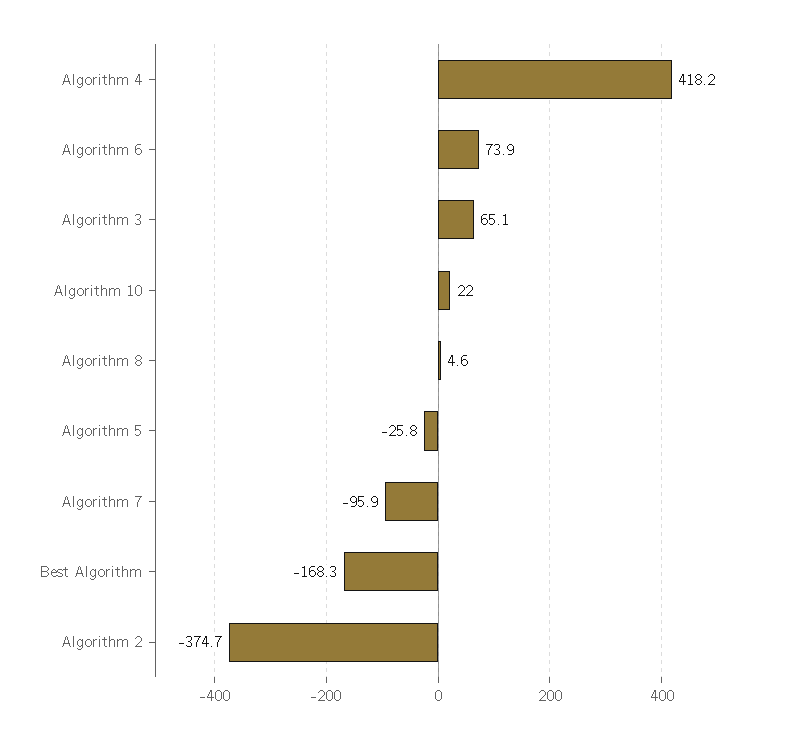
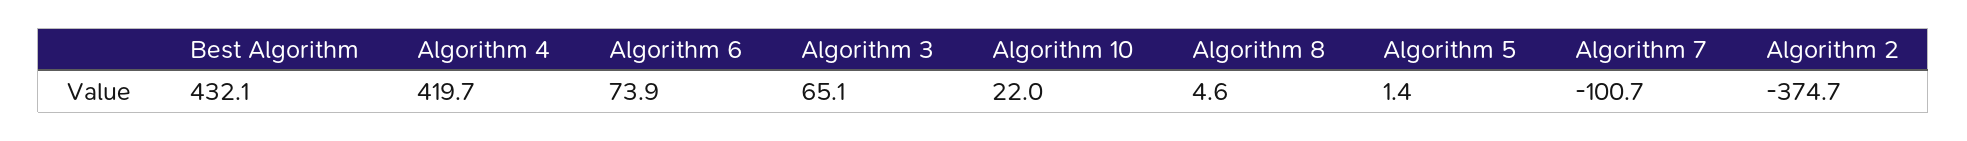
Algorithm 4: 418.2 -> 419.7
Algorithm 5: -25.8 -> 1.4
Algorithm 7: -95.9 -> -100.7
Best Algorithm: -168.3 -> 432.1

